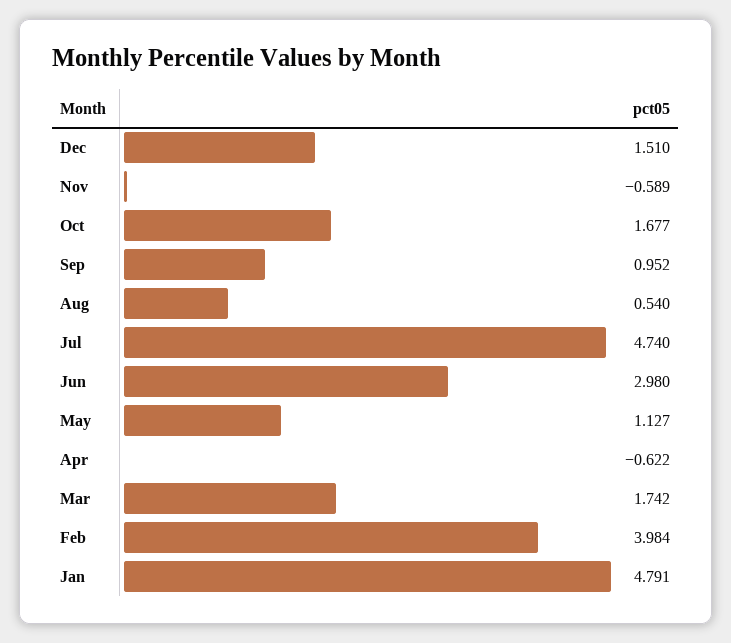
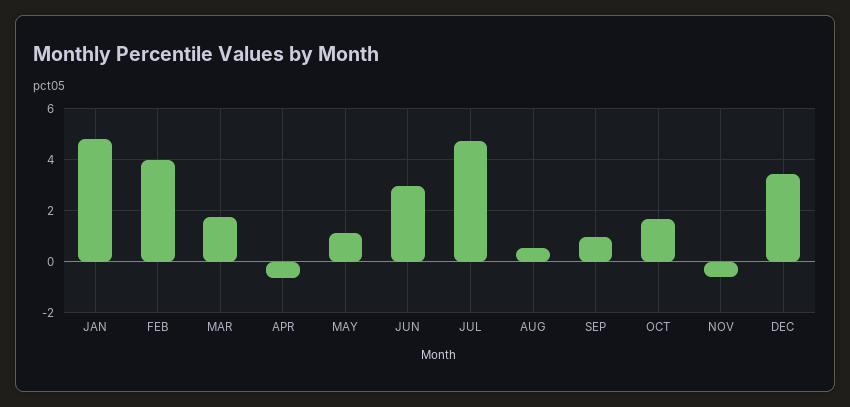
Dec: 1.51 -> 3.5

